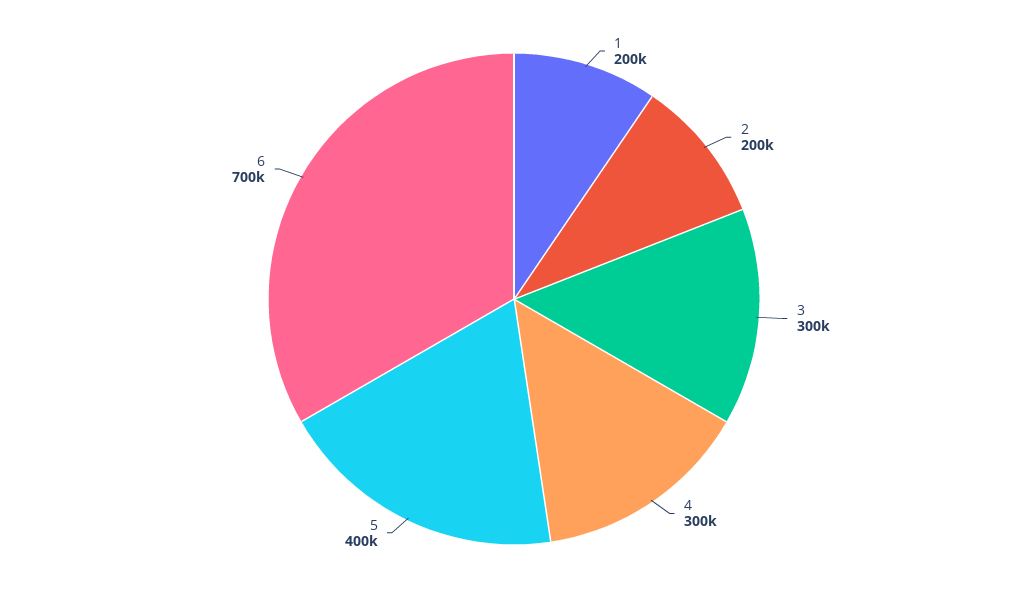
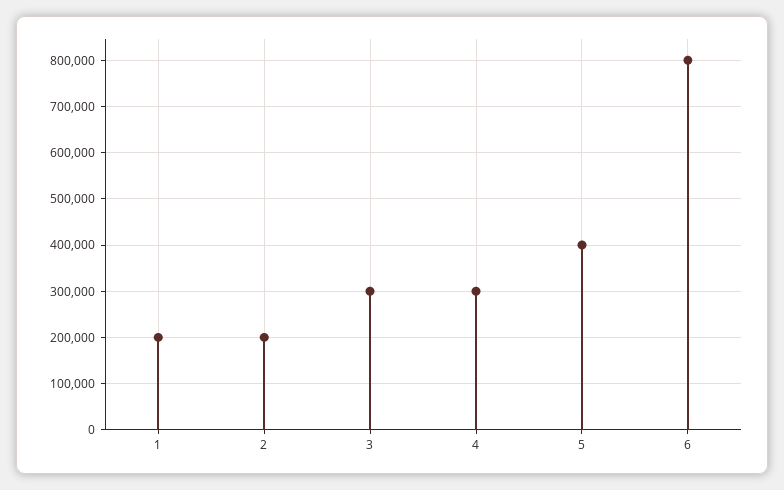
6: 700000 -> 800000

